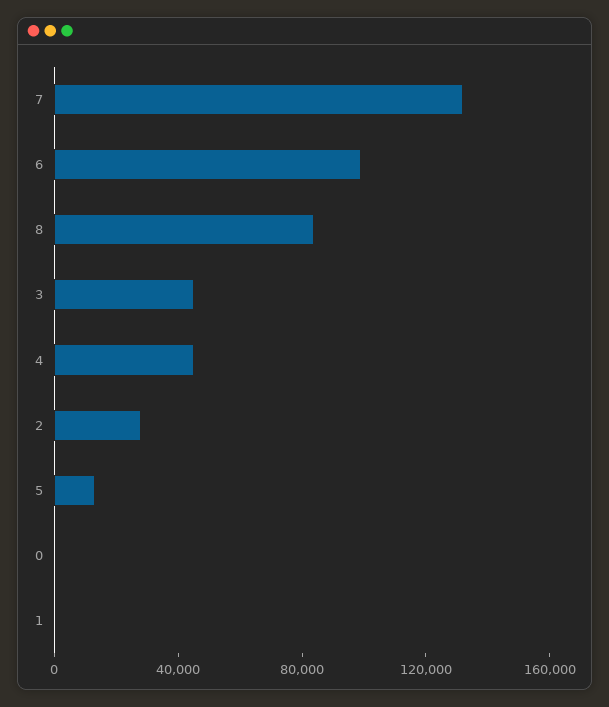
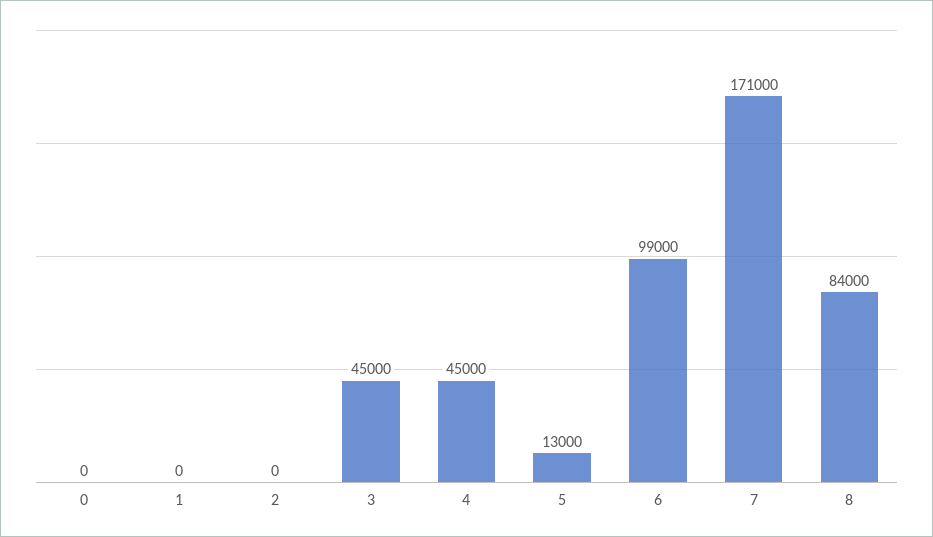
7: 130000 -> 171000
2: 30000 -> 0

